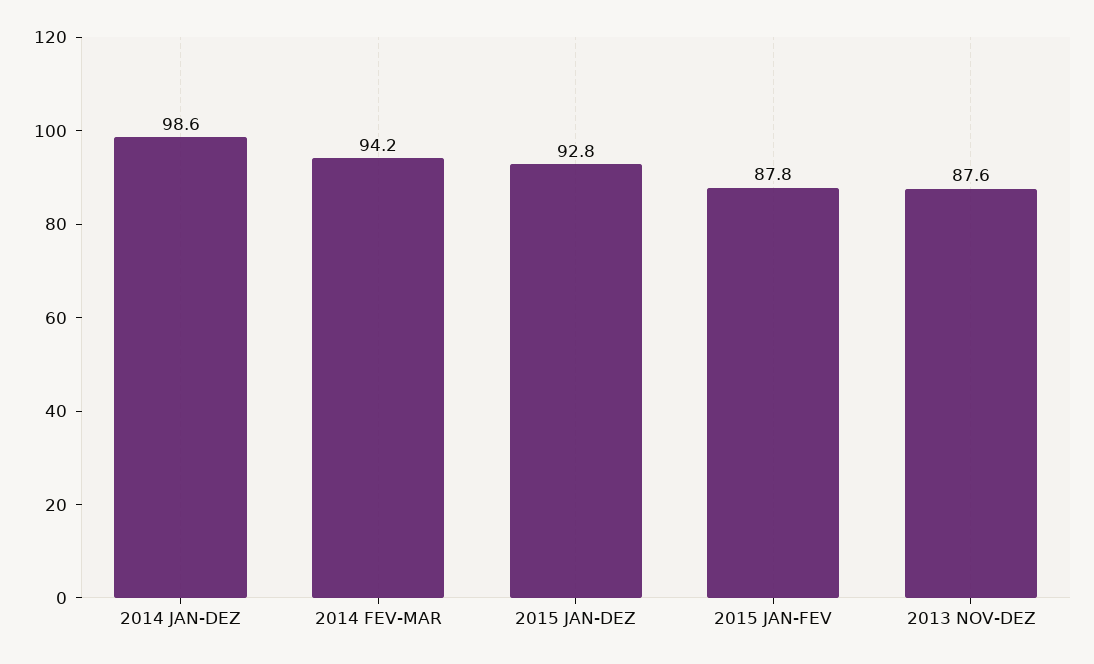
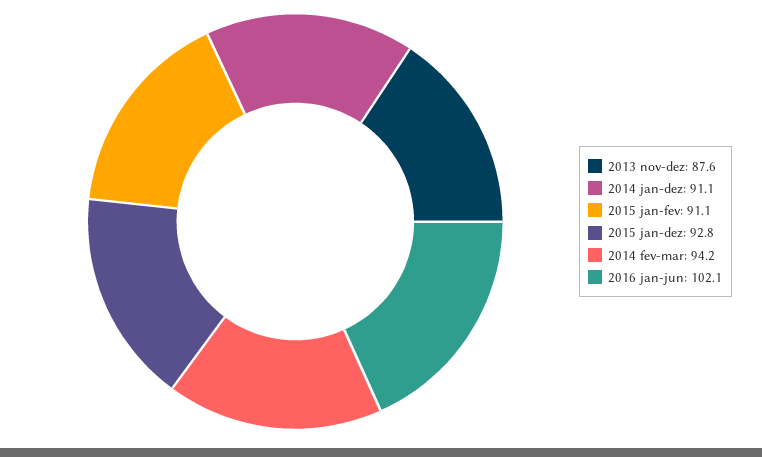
2014 JAN-DEZ: 98.6 -> 91.1
2015 JAN-FEV: 87.8 -> 91.1
2016 jan-jun: none -> 102.1

